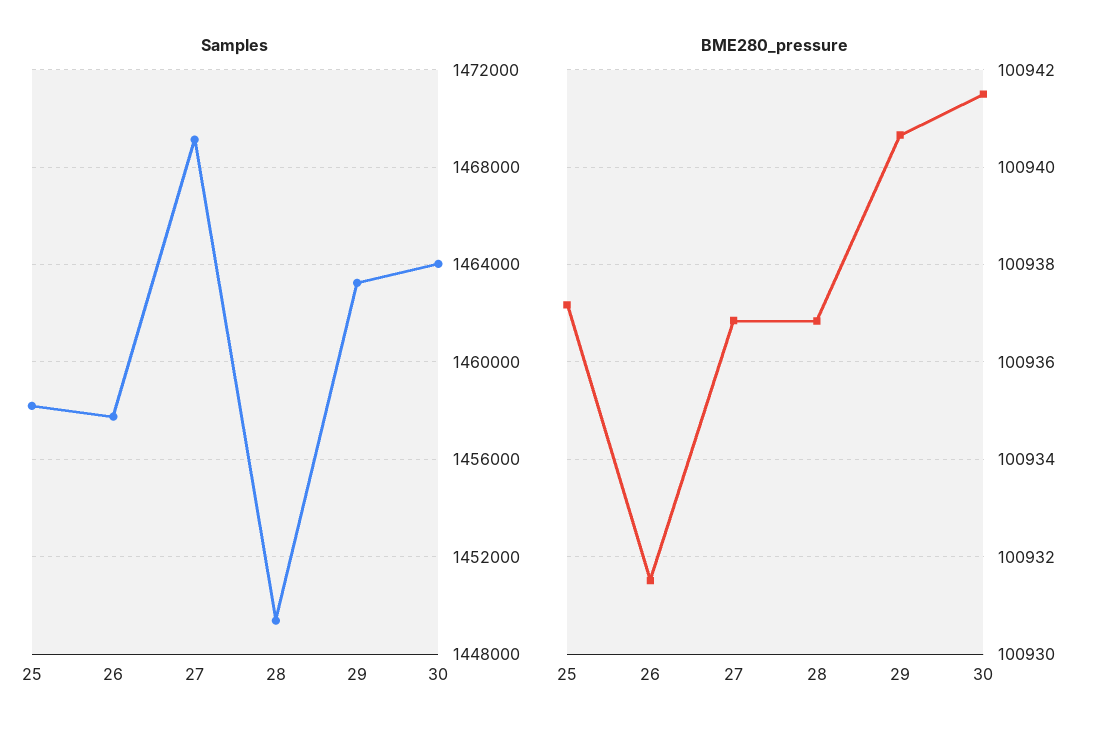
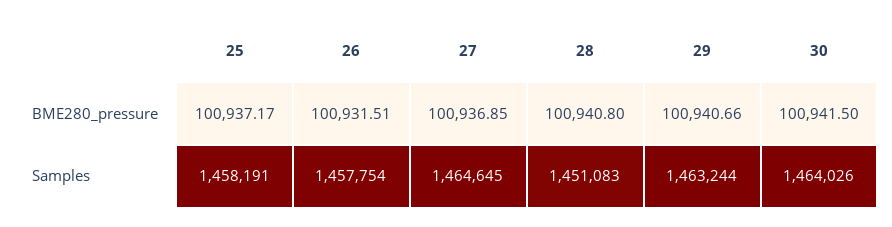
Samples, 27: 1469000 -> 1464645
Samples, 28: 1449500 -> 1451083
BME280_pressure, 28: 100936.8 -> 100940.8

